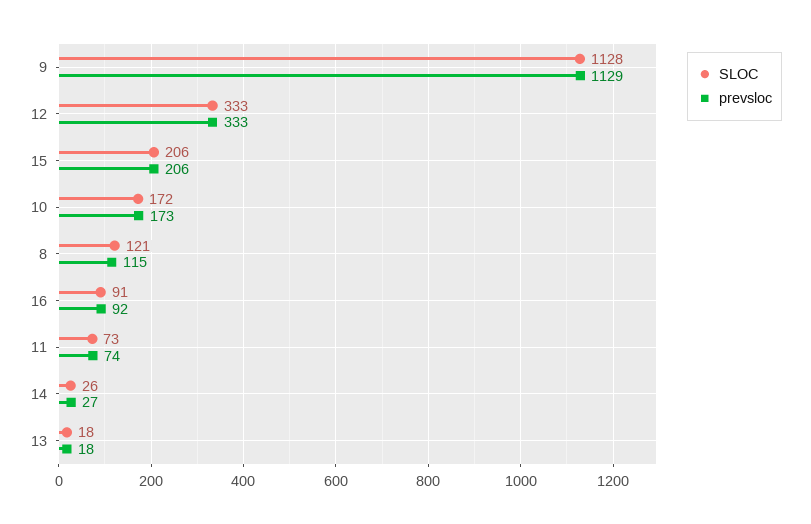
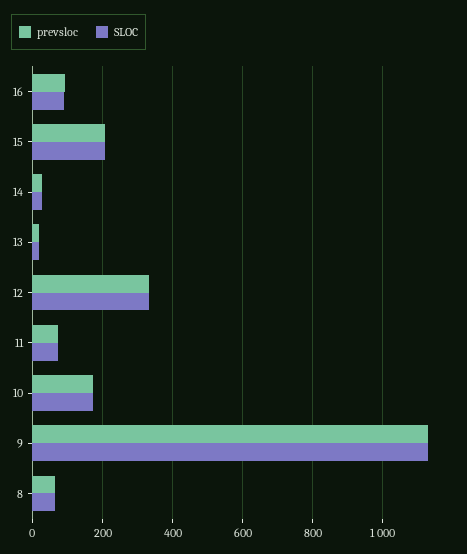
SLOC, 8: 121 -> 60
prevsloc, 8: 115 -> 60

